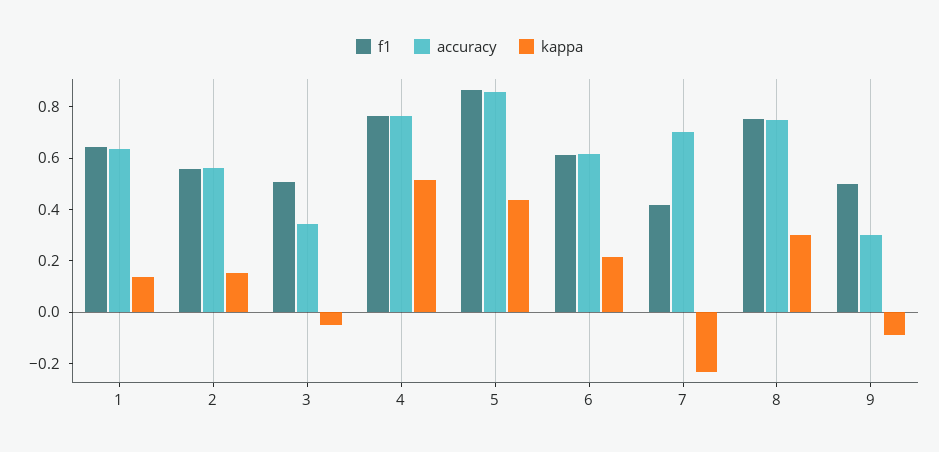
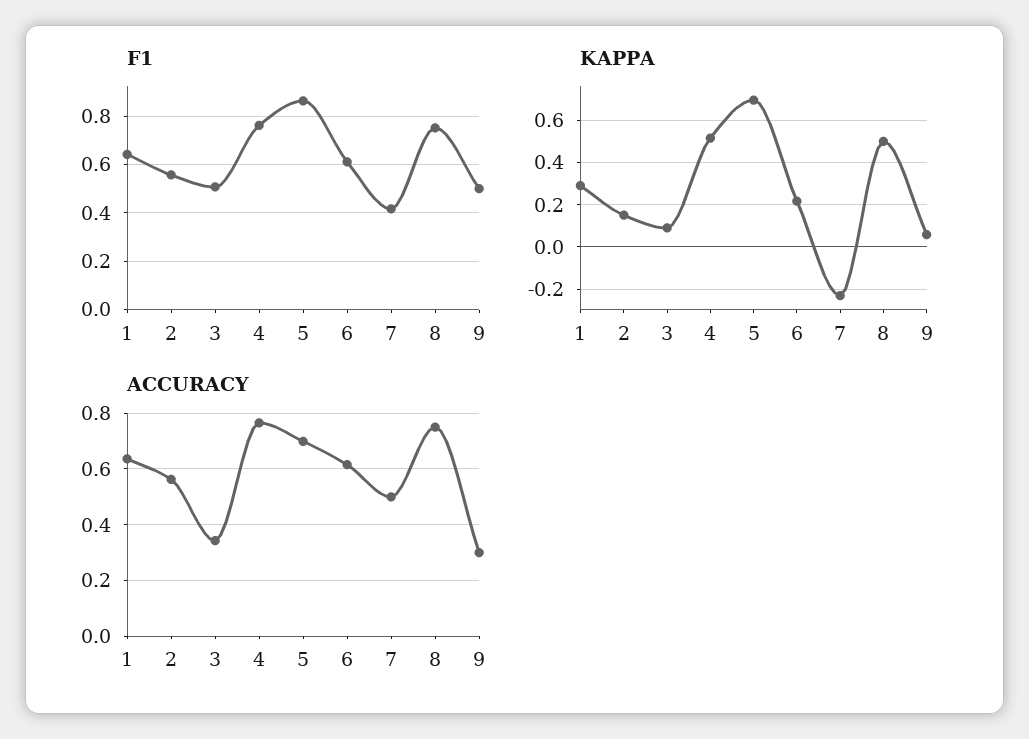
kappa, 1: 0.15 -> 0.3
kappa, 3: -0.05 -> 0.1
accuracy, 5: 0.85 -> 0.7
kappa, 5: 0.45 -> 0.7
accuracy, 7: 0.7 -> 0.5
kappa, 8: 0.3 -> 0.5
kappa, 9: -0.1 -> 0.05

